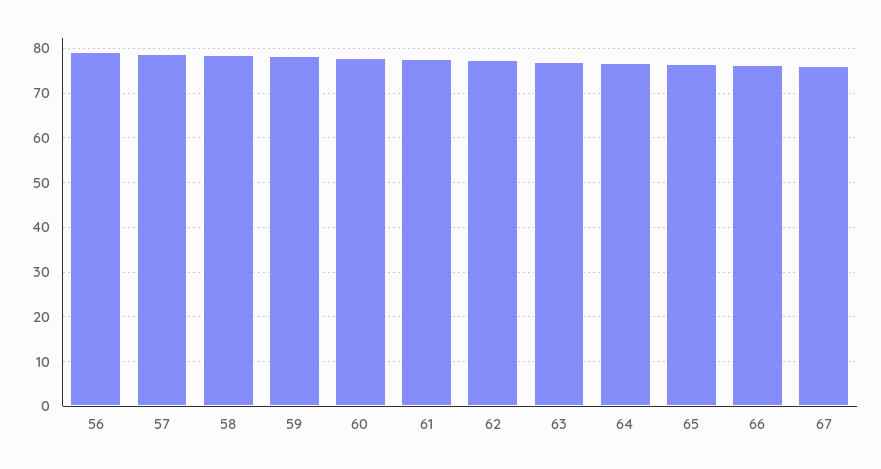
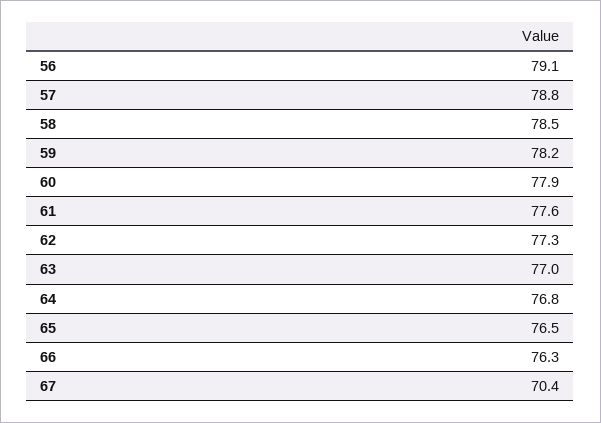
67: 76 -> 70.4

